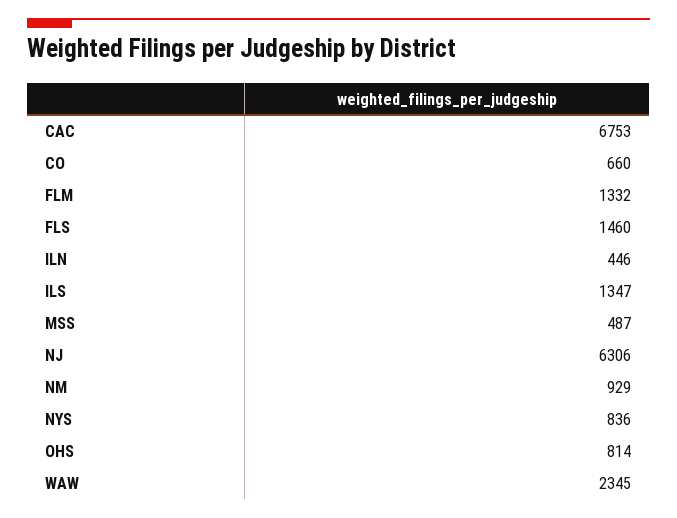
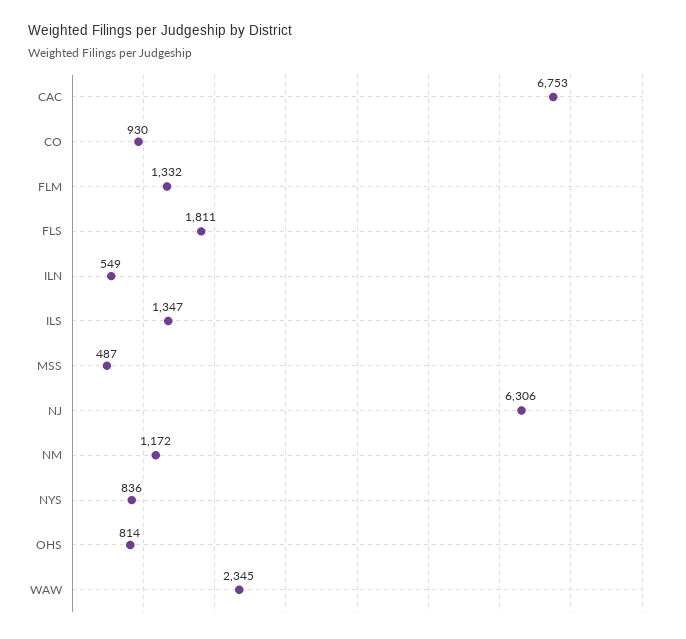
CO: 660 -> 930
FLS: 1460 -> 1811
ILN: 446 -> 549
NM: 929 -> 1172

